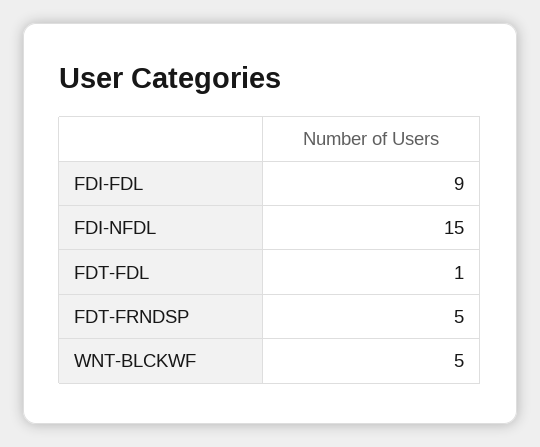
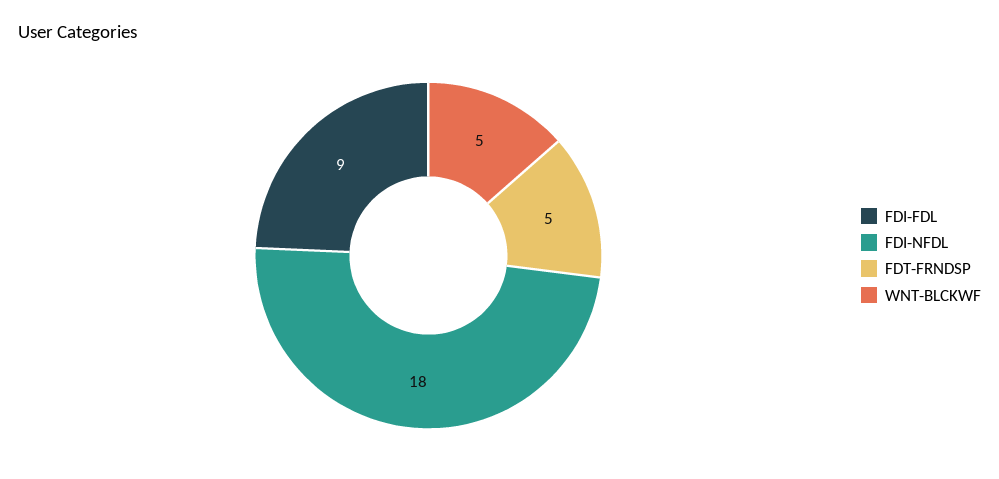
FDI-NFDL: 15 -> 18
FDT-FDL: 1 -> none

